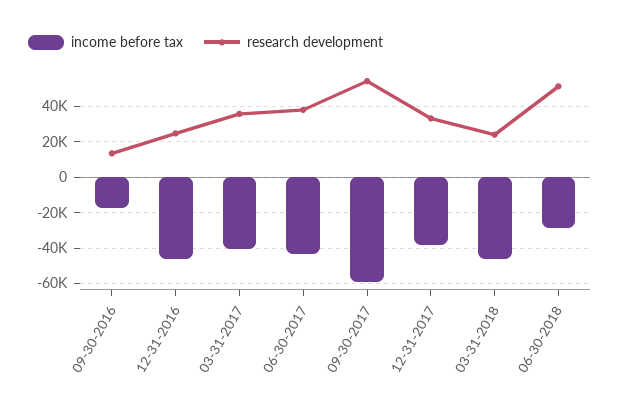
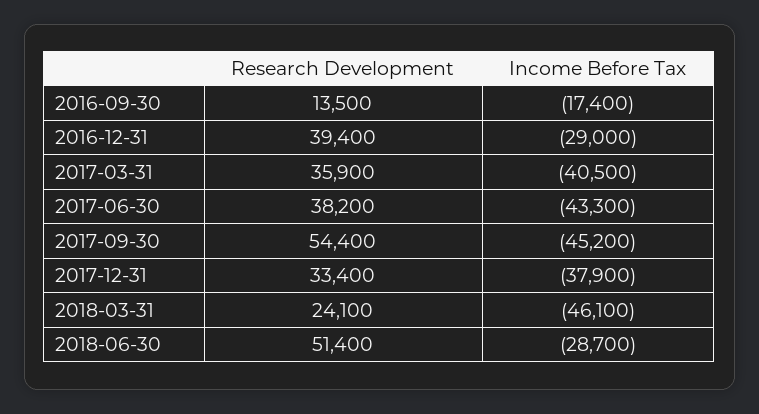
income before tax, 12-31-2016: -45000 -> -29000
research development, 12-31-2016: 25000 -> 39400
income before tax, 09-30-2017: -60000 -> -45200

